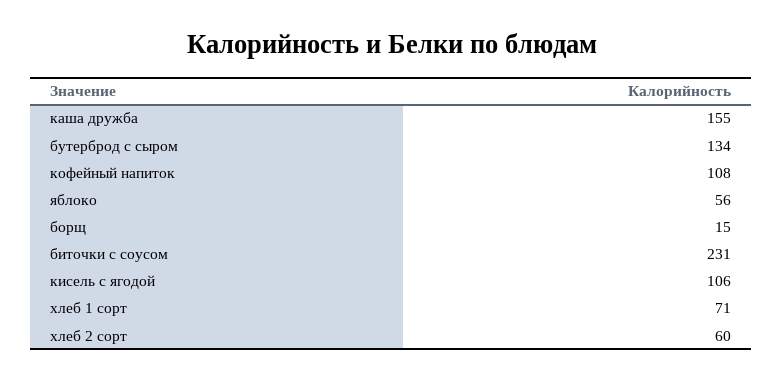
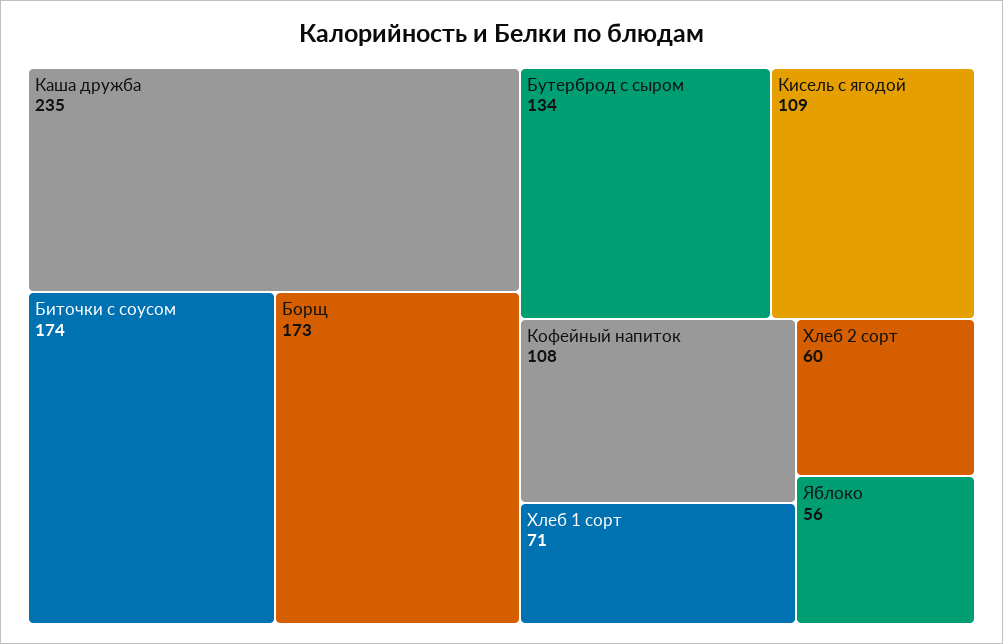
каша дружба: 155 -> 235
борщ: 15 -> 173
биточки с соусом: 231 -> 174
кисель с ягодой: 106 -> 109

